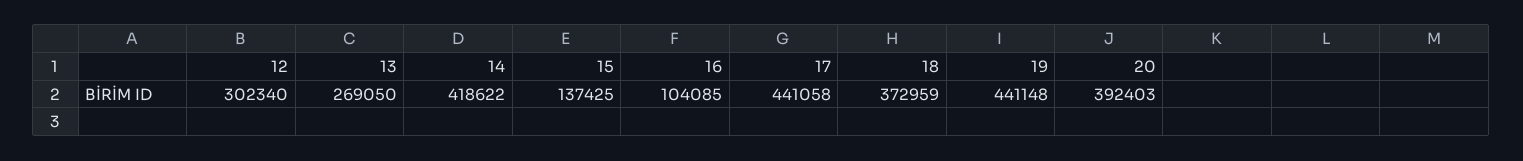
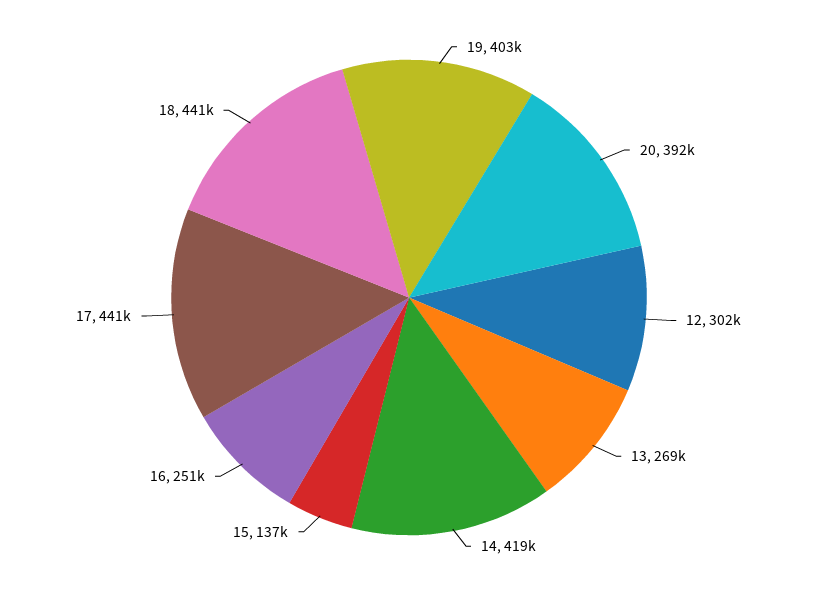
16: 104085 -> 251000
18: 372959 -> 441000
19: 441148 -> 403000

